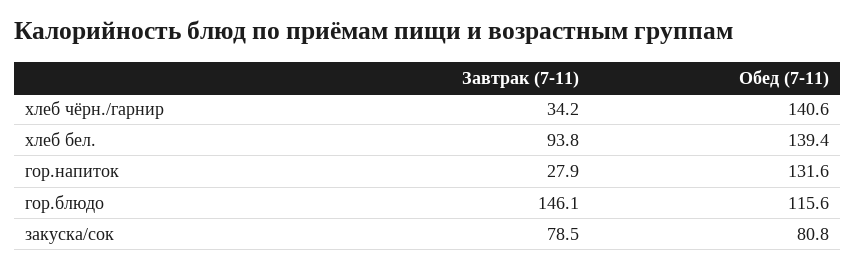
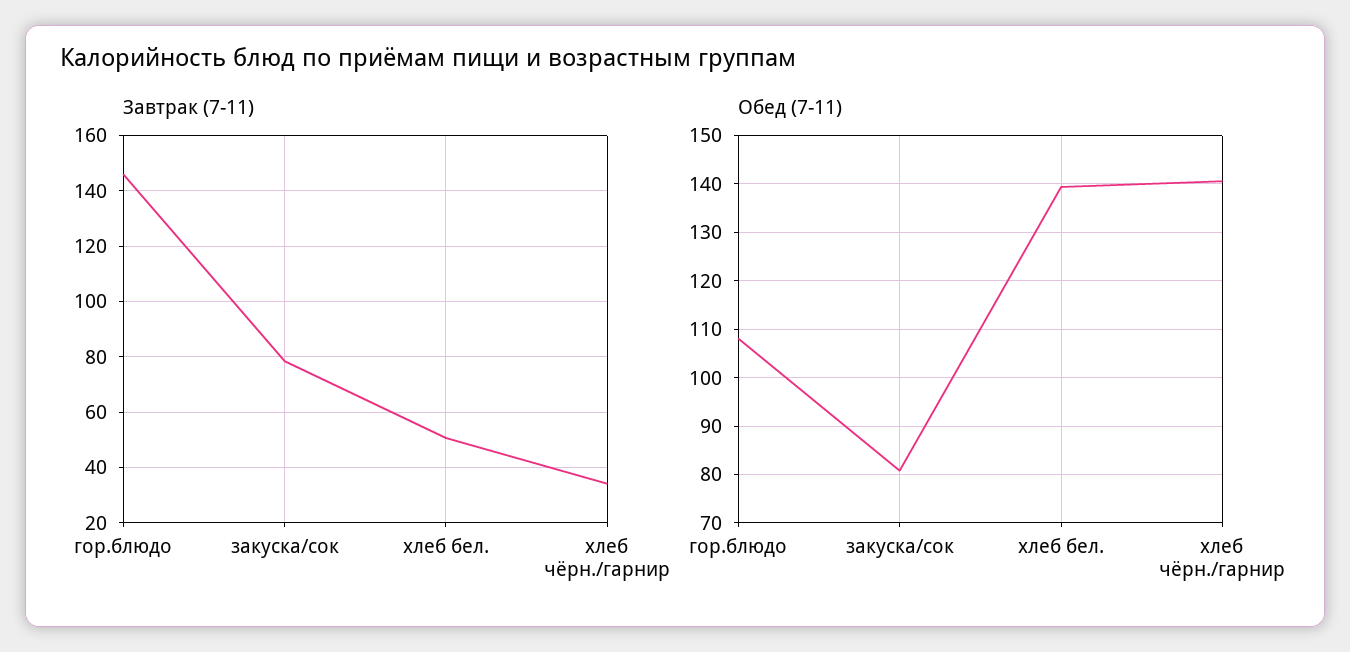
Завтрак (7-11), хлеб бел.: 93.8 -> 50
Завтрак (7-11), гор.напиток: 27.9 -> none
Обед (7-11), гор.напиток: 131.6 -> none
Обед (7-11), гор.блюдо: 115.6 -> 108

